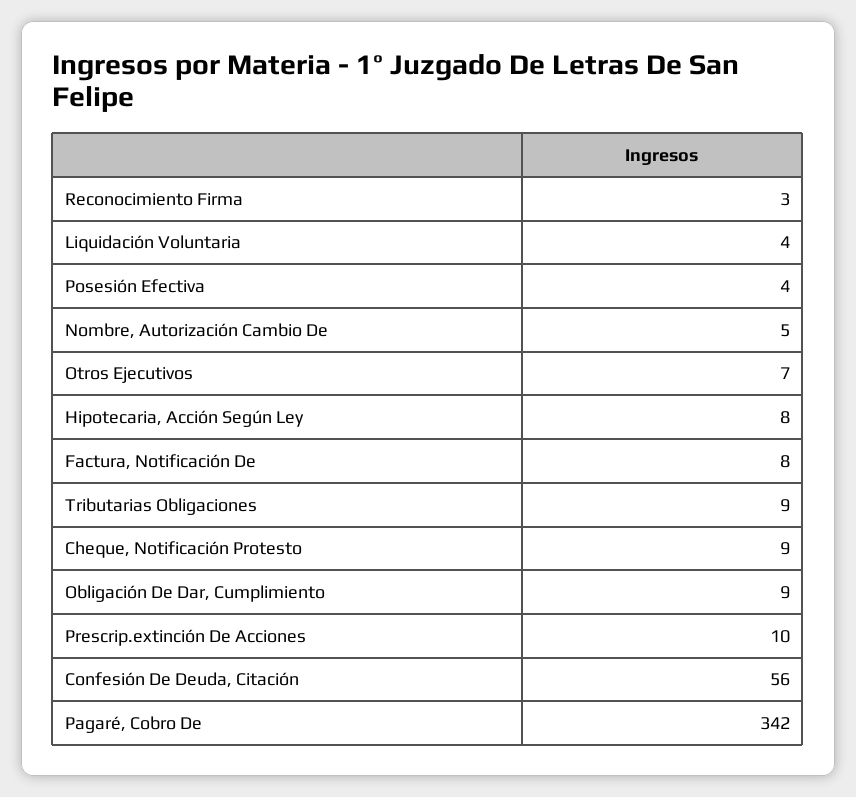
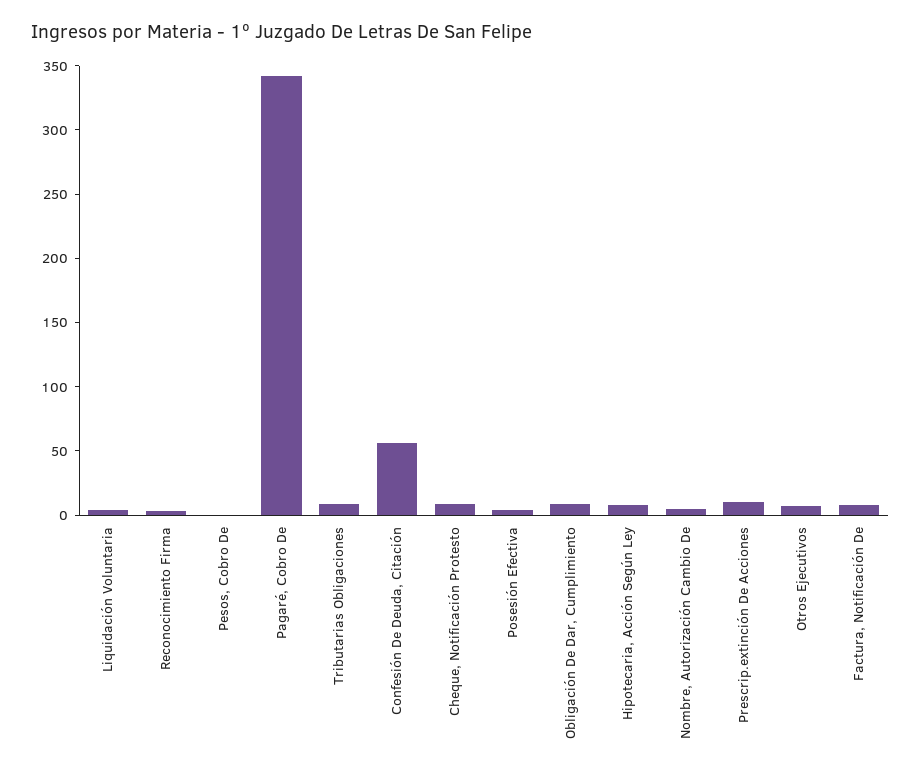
Pesos, Cobro De: none -> 0

